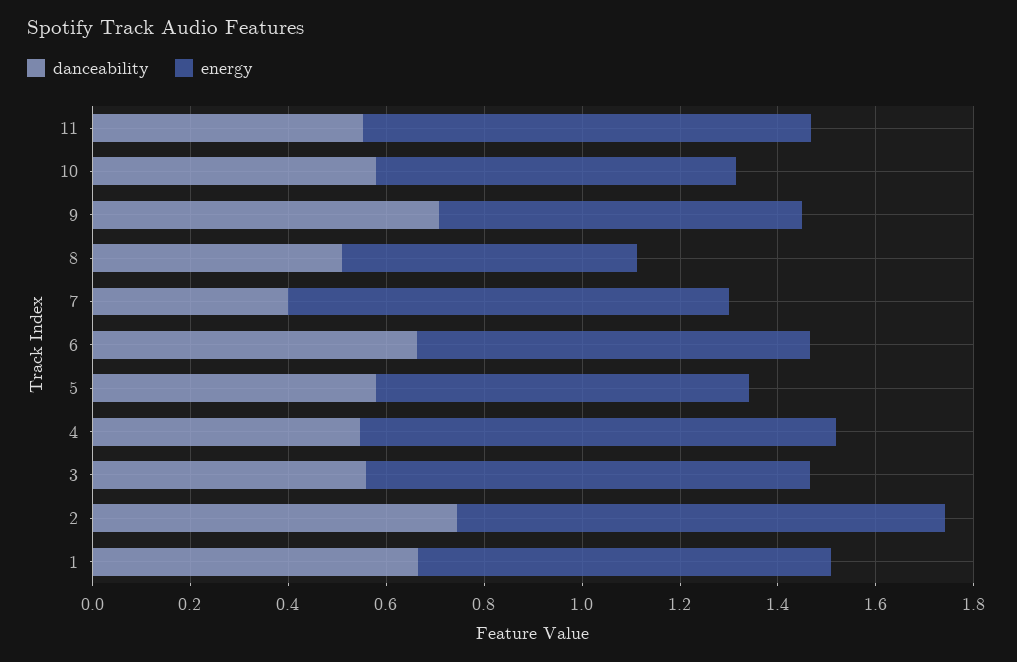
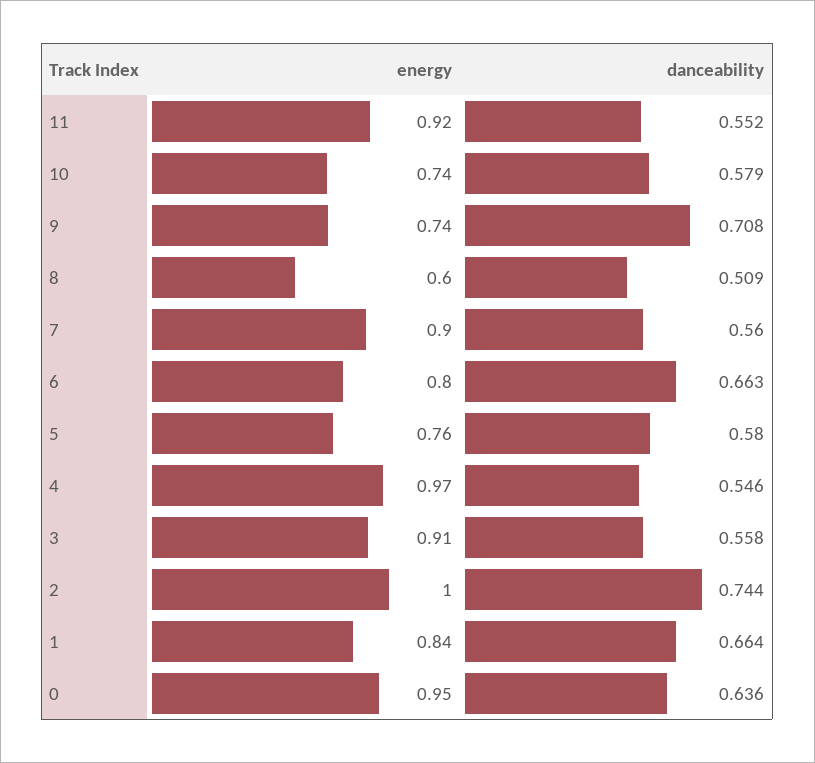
danceability, 7: 0.4 -> 0.56
energy, 0: none -> 0.95
danceability, 0: none -> 0.636

